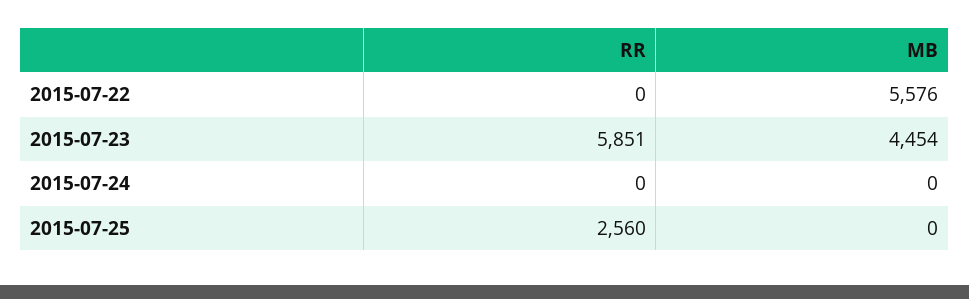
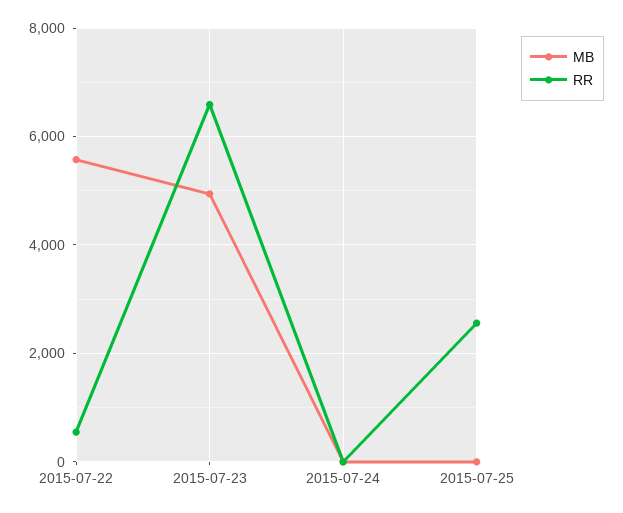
RR, 2015-07-22: 0 -> 600
RR, 2015-07-23: 5851 -> 6600
MB, 2015-07-23: 4454 -> 5000

